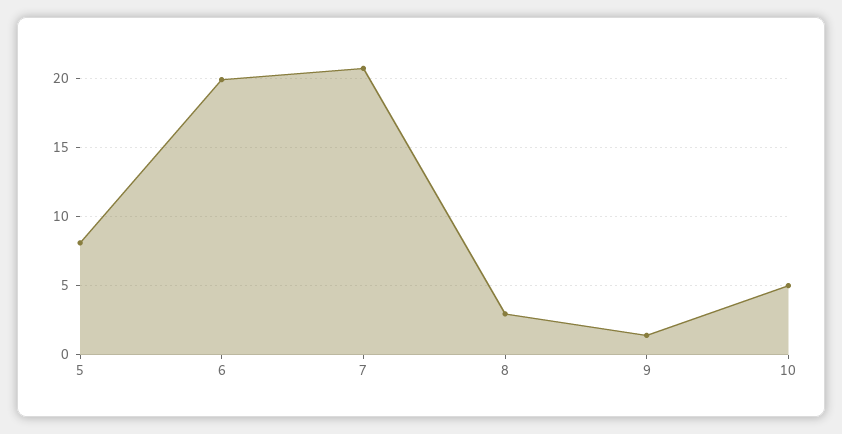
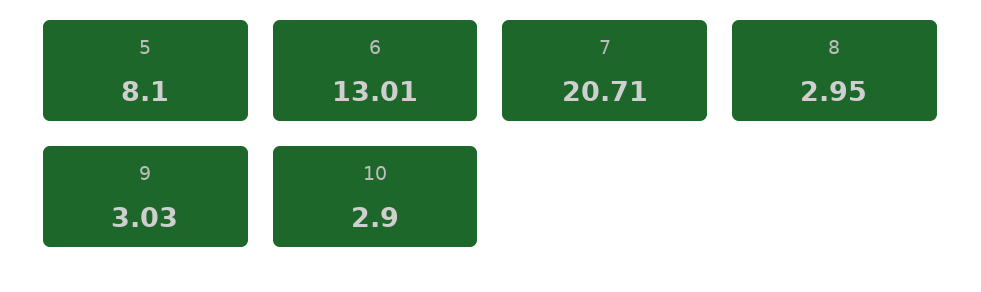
6: 20 -> 13.01
9: 1.5 -> 3.03
10: 5 -> 2.9

